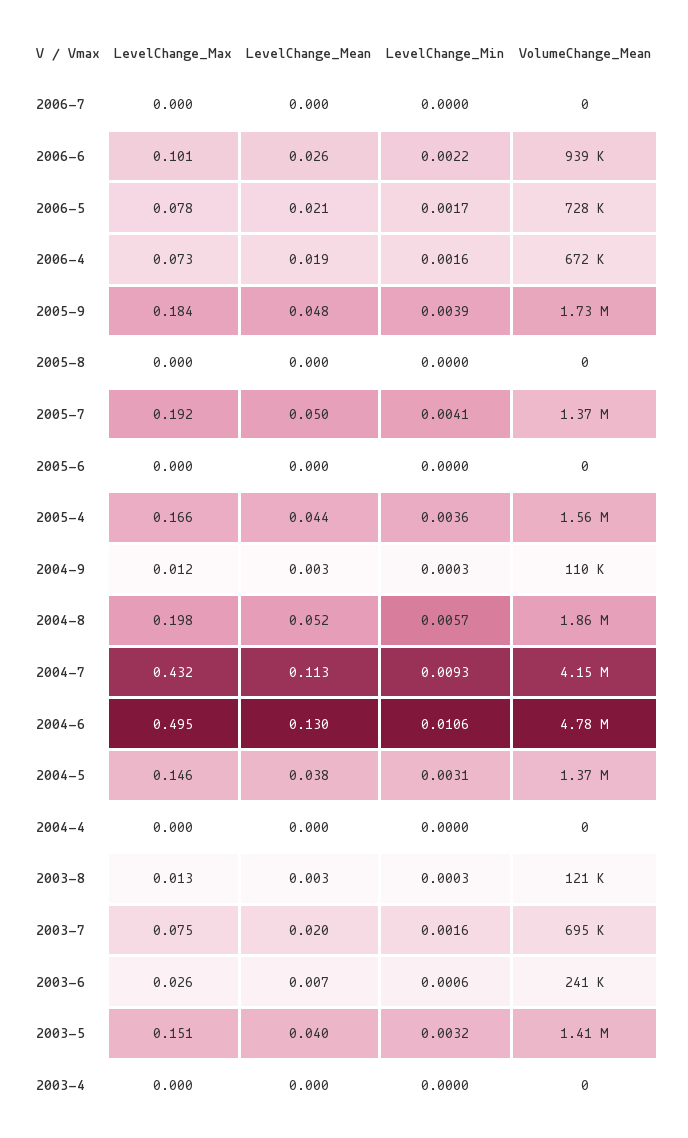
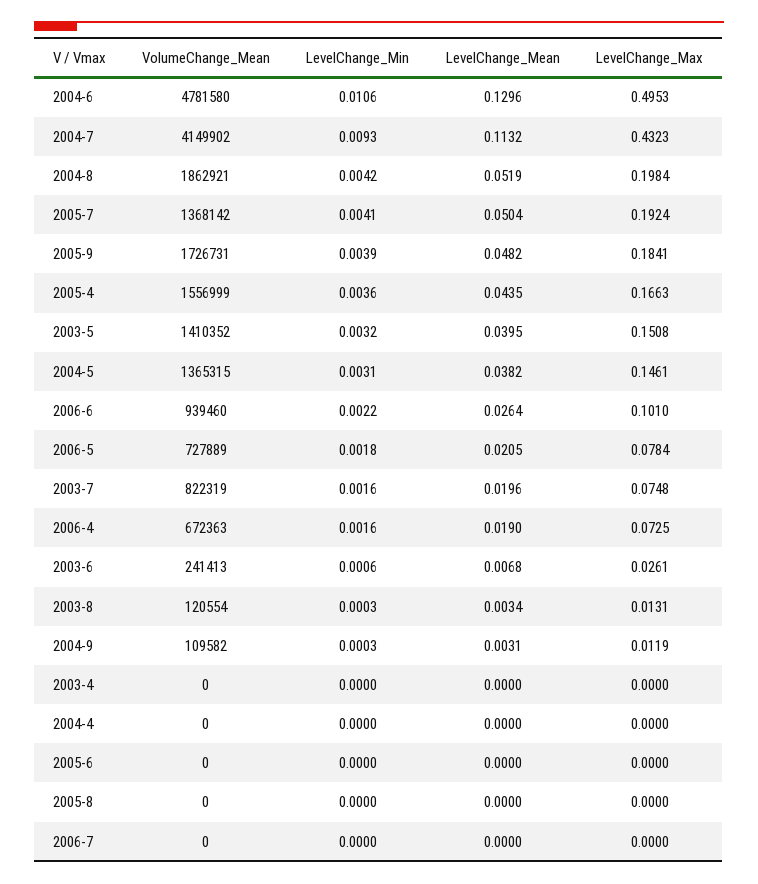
LevelChange_Min, 2006-5: 0.0017 -> 0.0018
LevelChange_Min, 2004-8: 0.0057 -> 0.0042
VolumeChange_Mean, 2003-7: 695000 -> 822319

